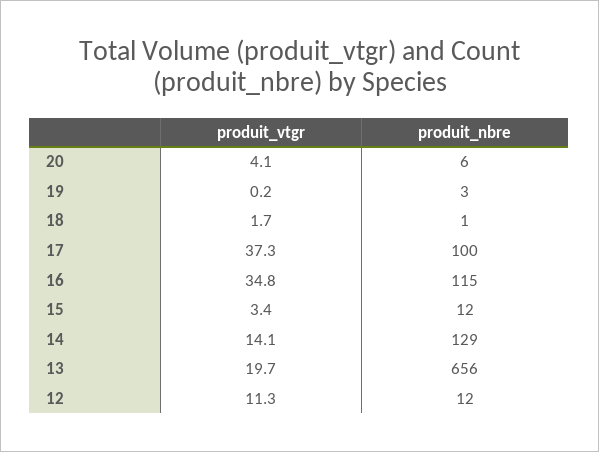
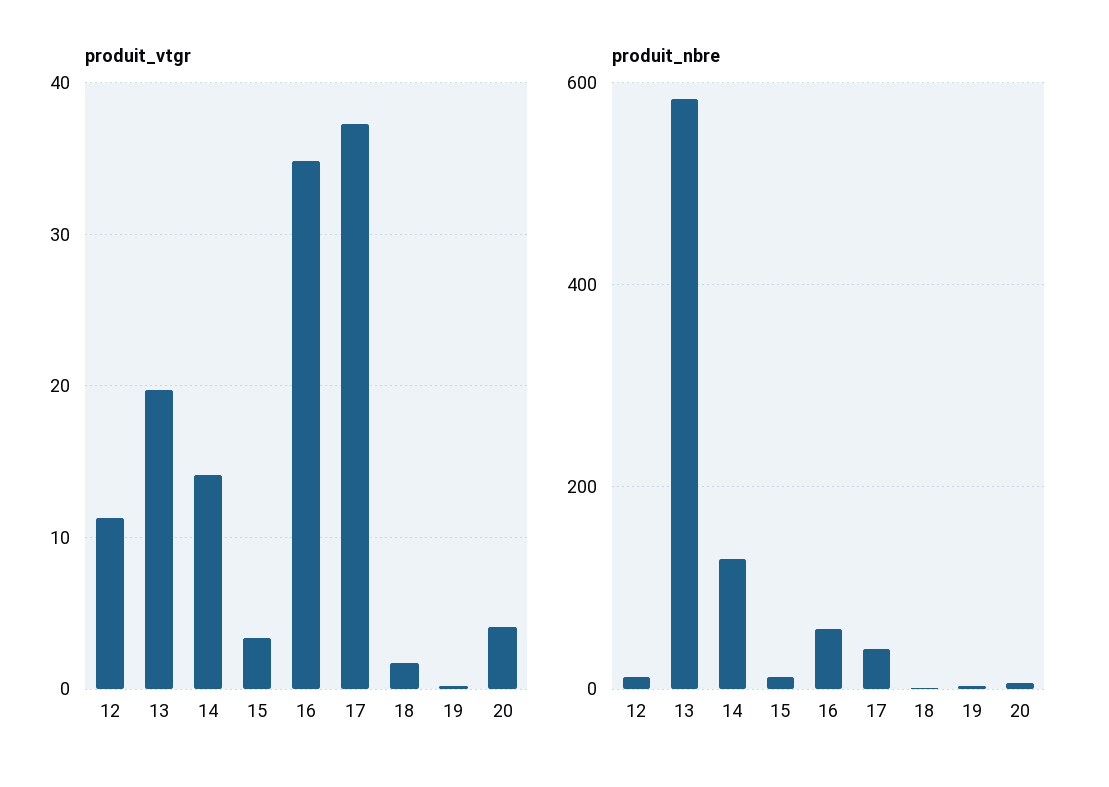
produit_nbre, 17: 100 -> 40
produit_nbre, 16: 115 -> 60
produit_nbre, 13: 656 -> 580

